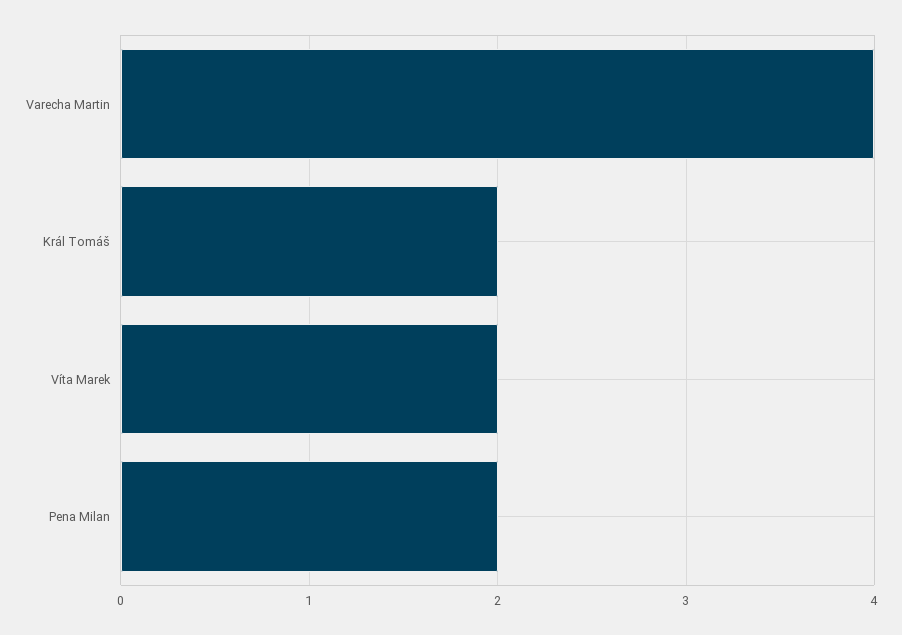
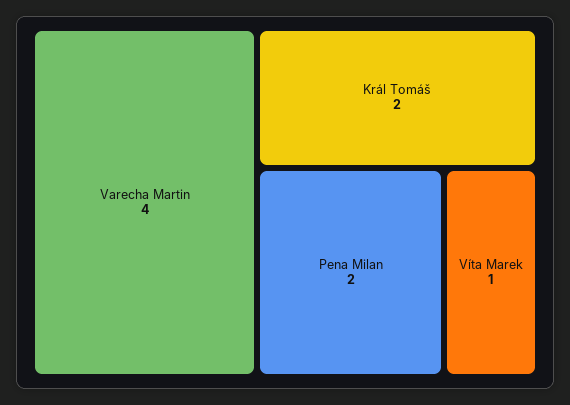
Víta Marek: 2 -> 1

